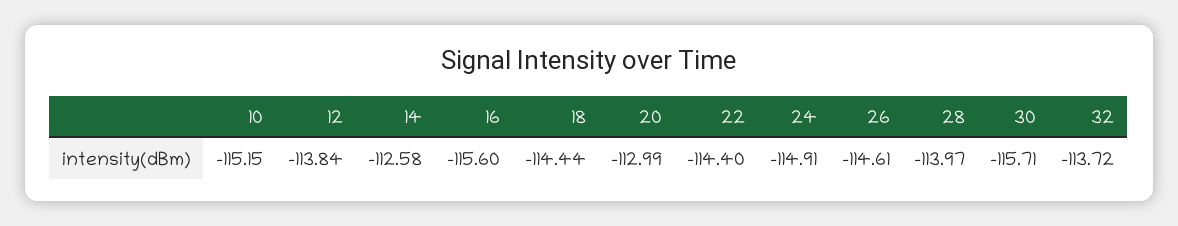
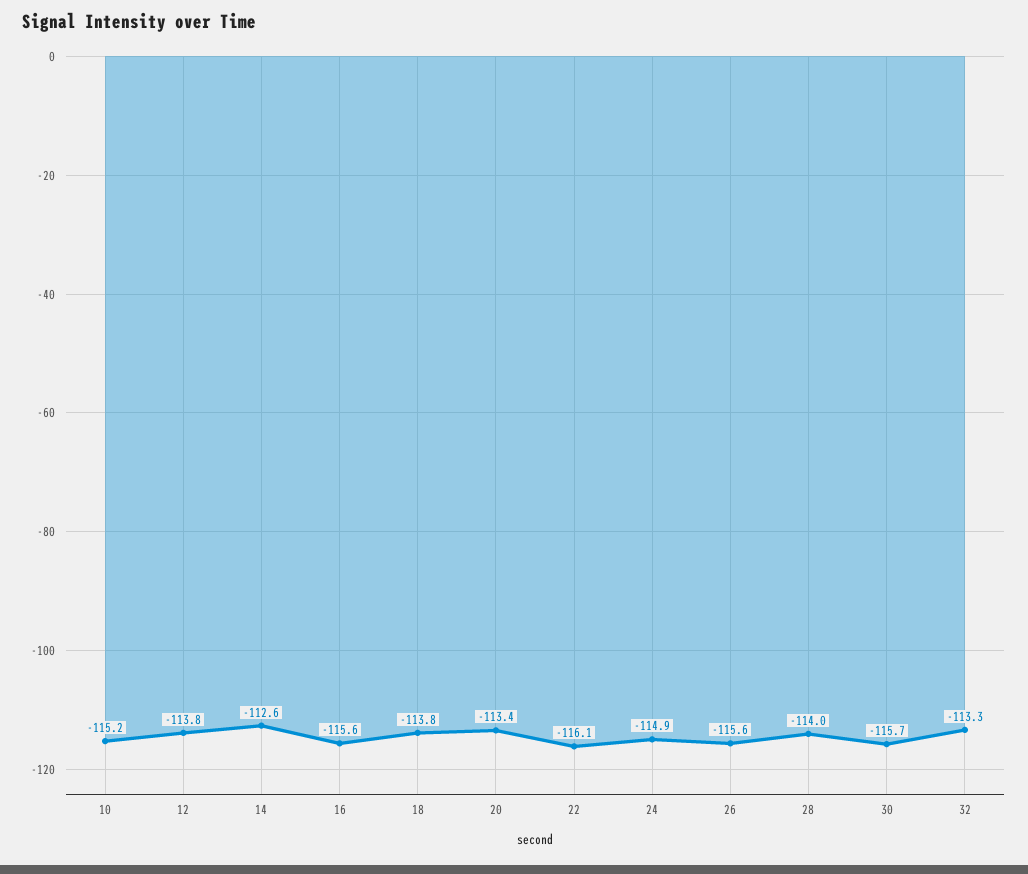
18: -114.44 -> -113.8
20: -112.99 -> -113.4
22: -114.4 -> -116.1
26: -114.61 -> -115.6
32: -113.72 -> -113.3

